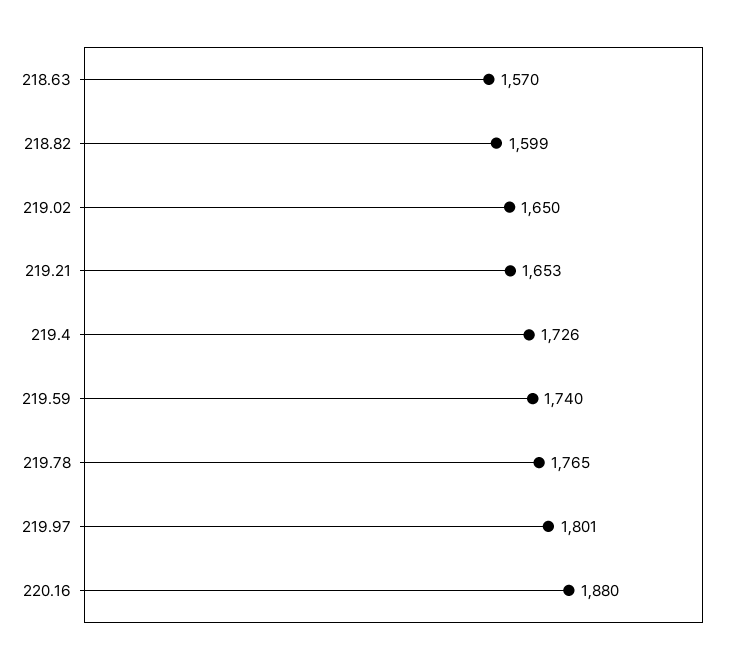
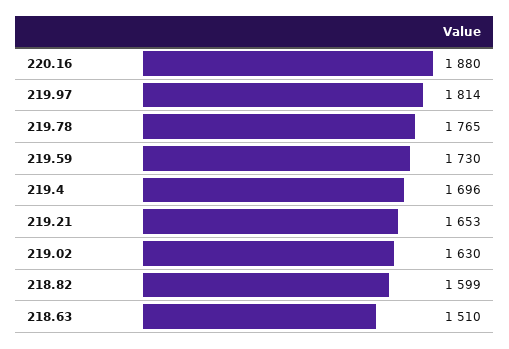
218.63: 1570 -> 1510
219.02: 1650 -> 1630
219.4: 1726 -> 1696
219.59: 1740 -> 1730
219.97: 1801 -> 1814

